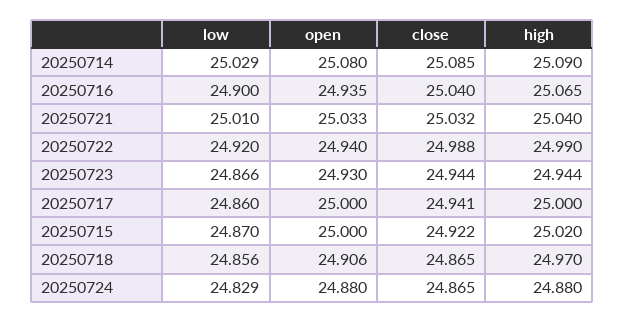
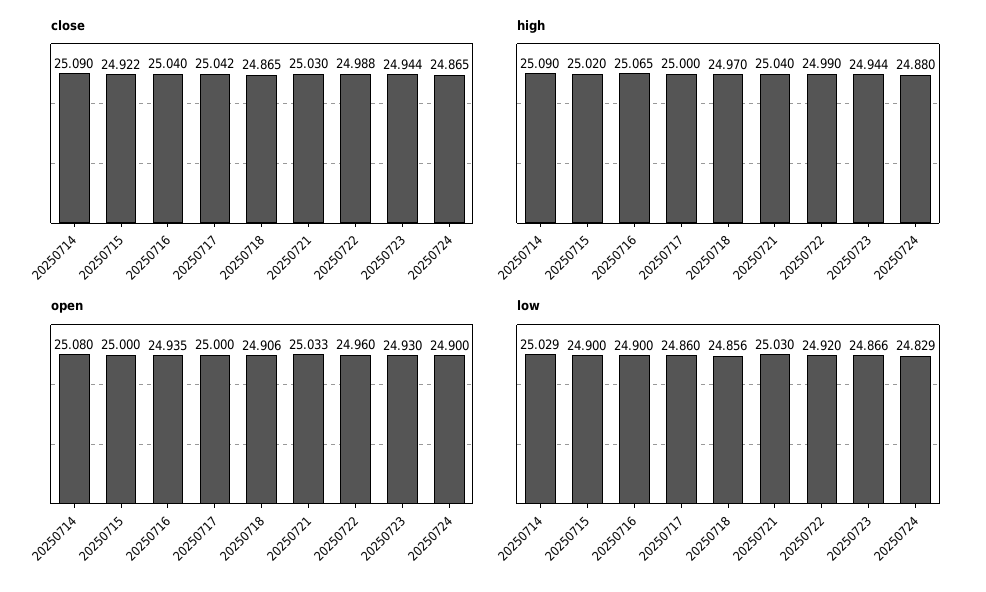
close, 20250714: 25.085 -> 25.09
low, 20250721: 25.01 -> 25.03
close, 20250721: 25.032 -> 25.03
open, 20250722: 24.94 -> 24.96
close, 20250717: 24.941 -> 25.042
low, 20250715: 24.87 -> 24.9
open, 20250724: 24.88 -> 24.9

